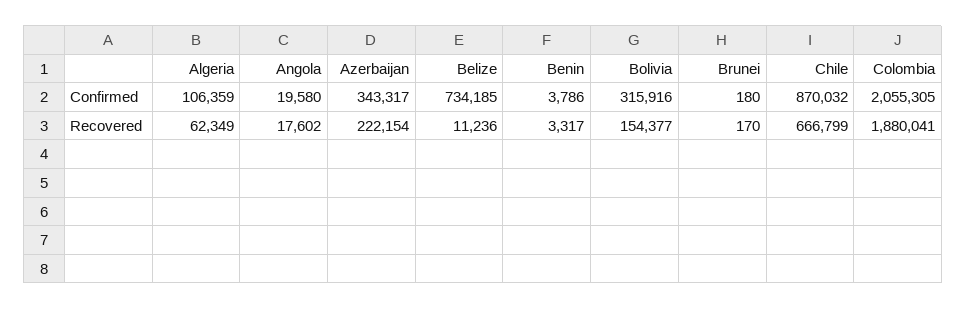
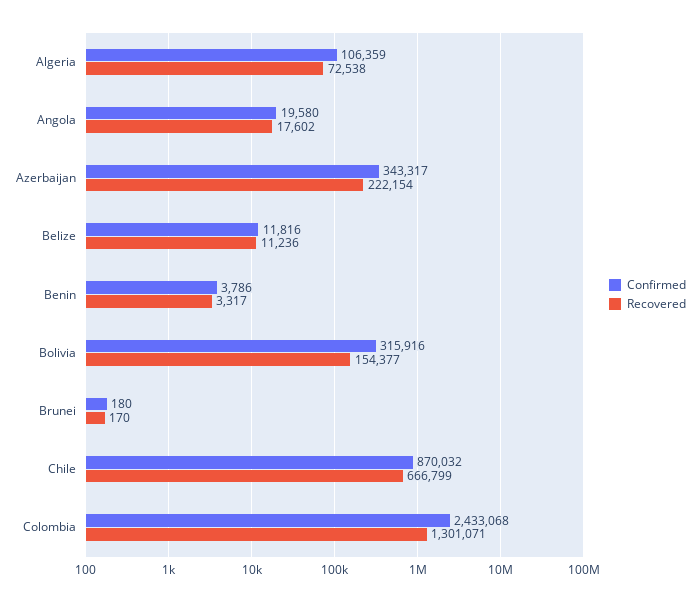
Confirmed, Belize: 734185 -> 11816
Confirmed, Colombia: 2055305 -> 2433068
Recovered, Algeria: 62349 -> 72538
Recovered, Colombia: 1880041 -> 1301071

